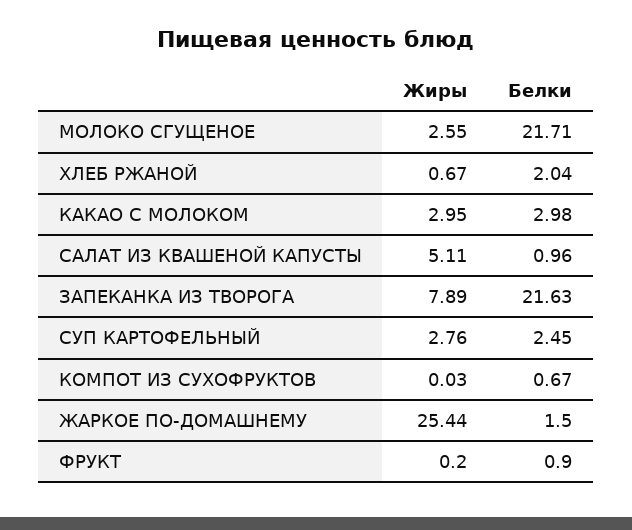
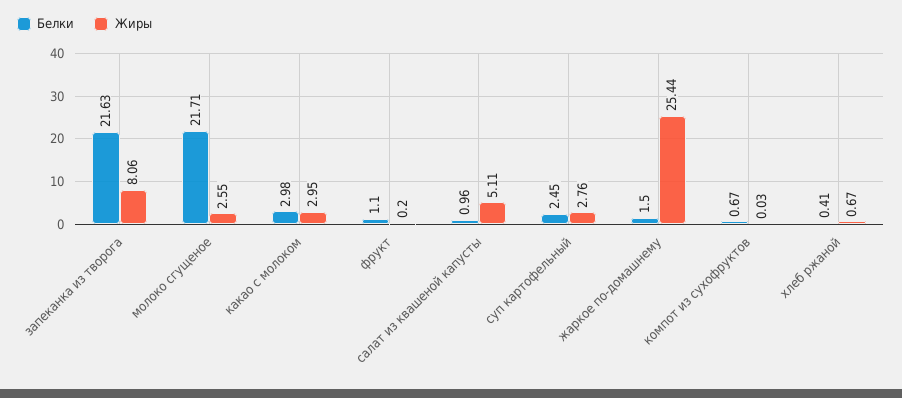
Белки, ХЛЕБ РЖАНОЙ: 2.04 -> 0.41
Жиры, ЗАПЕКАНКА ИЗ ТВОРОГА: 7.89 -> 8.06
Белки, ФРУКТ: 0.9 -> 1.1

